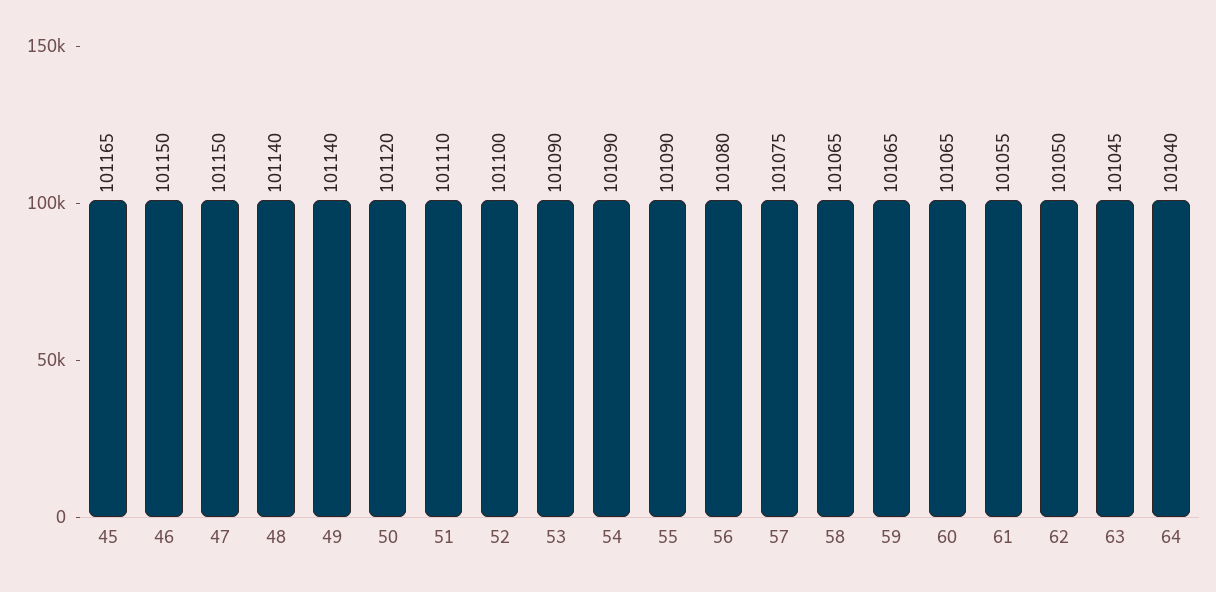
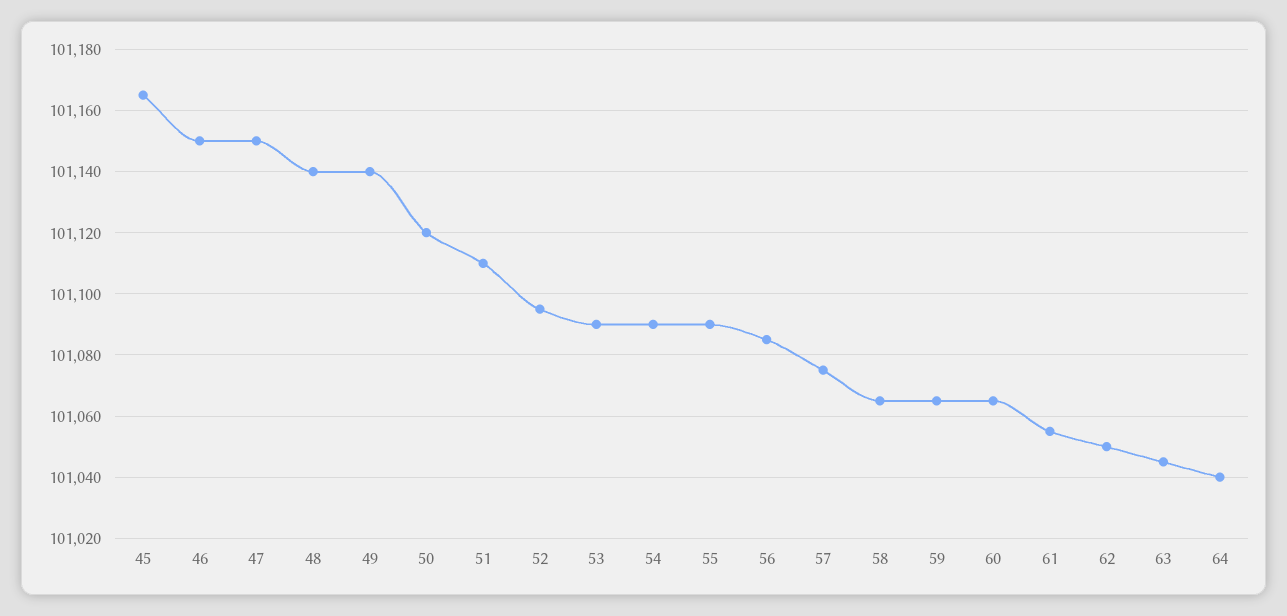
52: 101100 -> 101095
56: 101080 -> 101085

